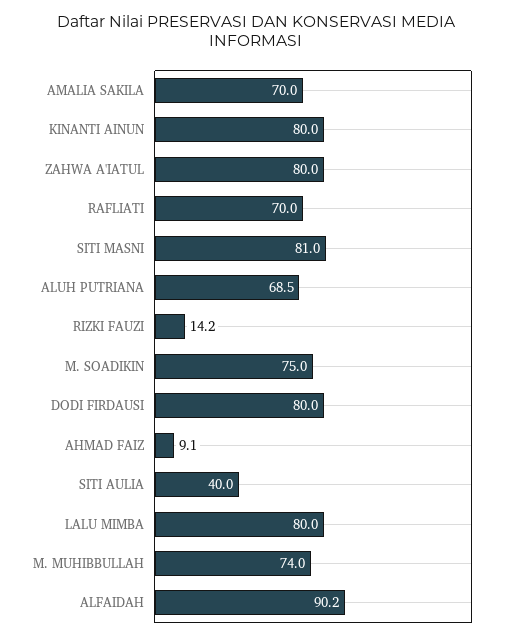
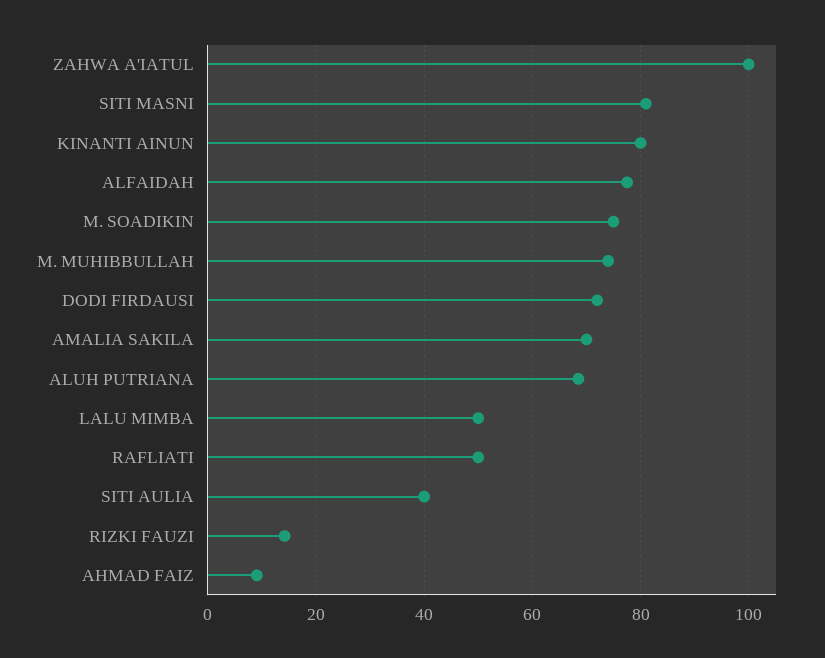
ZAHWA A'IATUL: 80 -> 100
RAFLIATI: 70 -> 50
DODI FIRDAUSI: 80 -> 72
LALU MIMBA: 80 -> 50
ALFAIDAH: 90.2 -> 78

